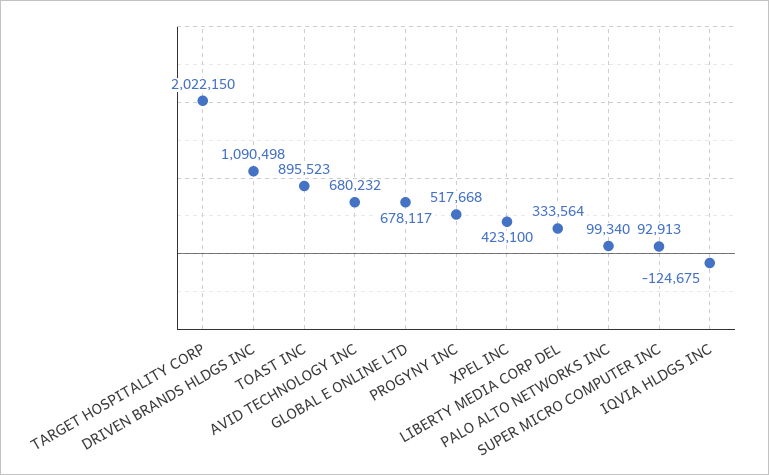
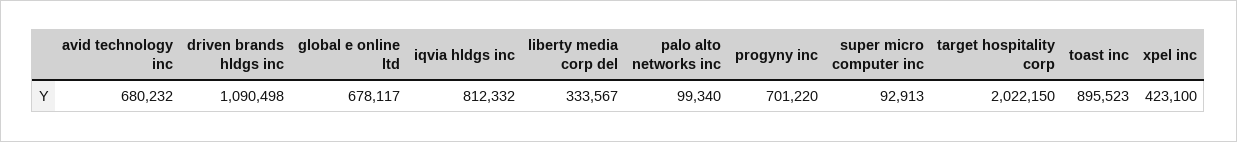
PROGYNY INC: 517668 -> 701220
LIBERTY MEDIA CORP DEL: 333564 -> 333567
IQVIA HLDGS INC: -124675 -> 812332

